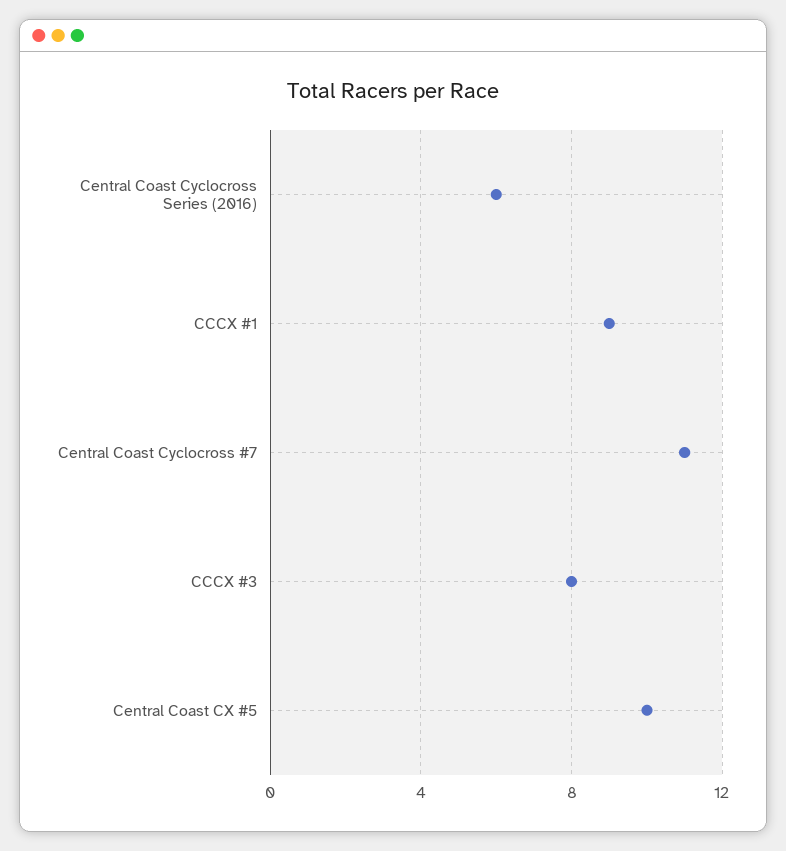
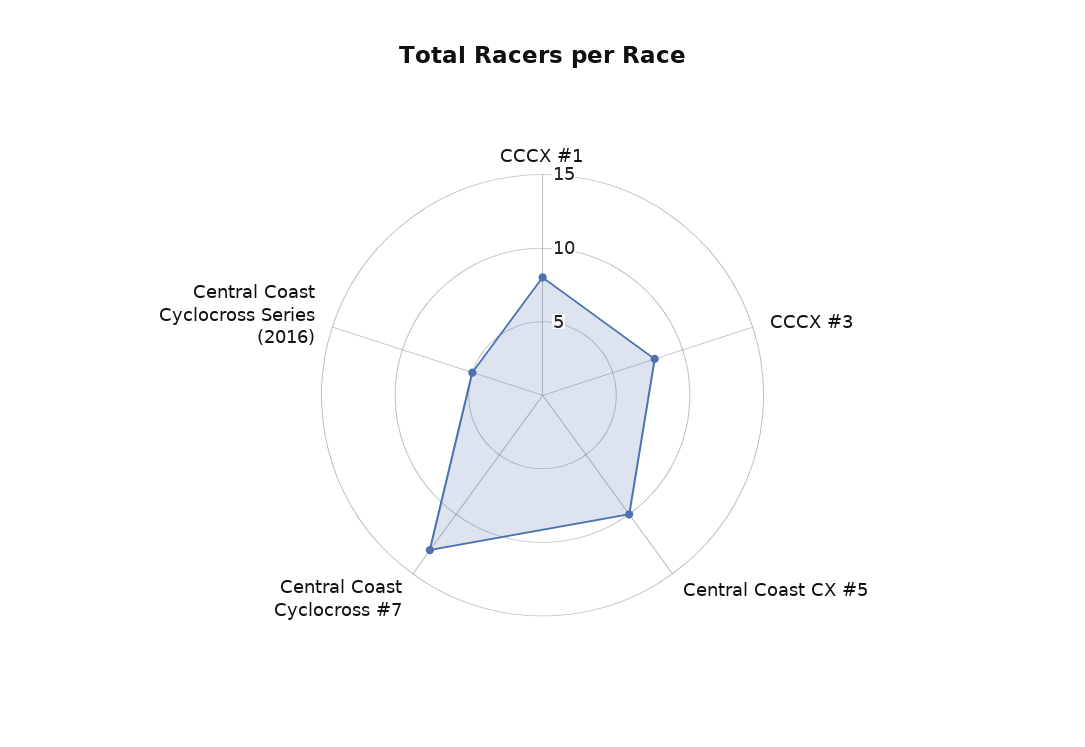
Central Coast Cyclocross Series (2016): 6 -> 5
CCCX #1: 9 -> 8
Central Coast Cyclocross #7: 11 -> 13

